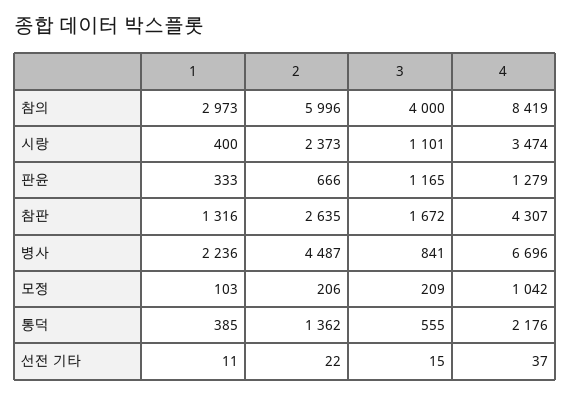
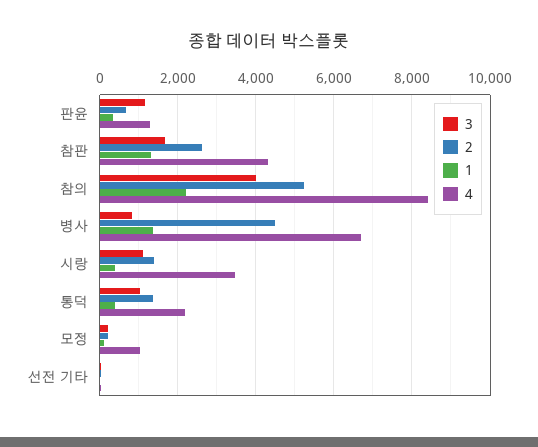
1, 참의: 2973 -> 2200
2, 참의: 5996 -> 5200
2, 시랑: 2373 -> 1400
1, 병사: 2236 -> 1400
3, 통덕: 555 -> 1000

